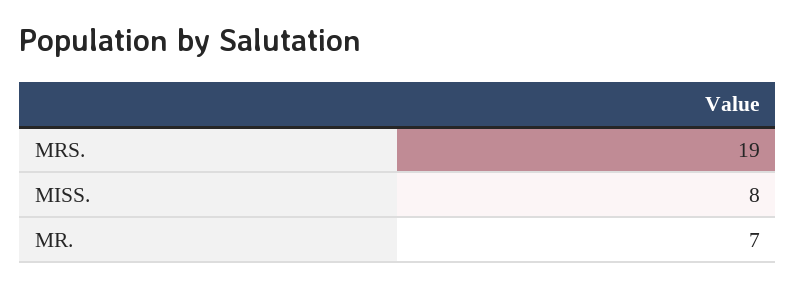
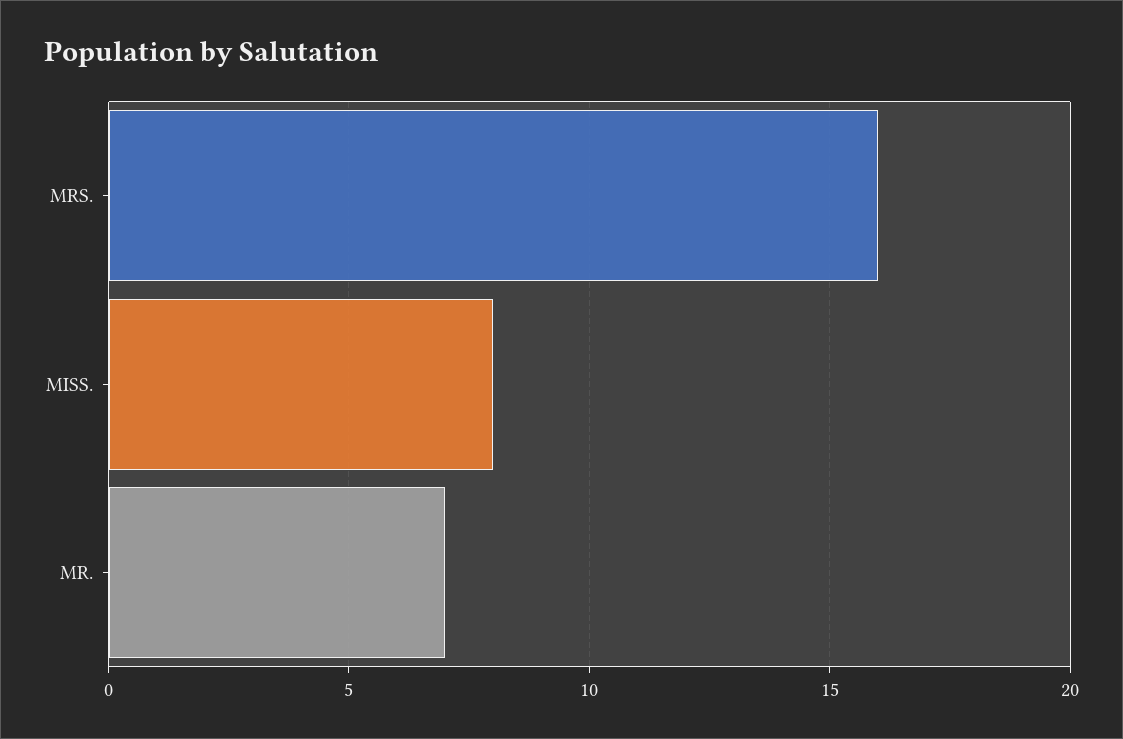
MRS.: 19 -> 16

